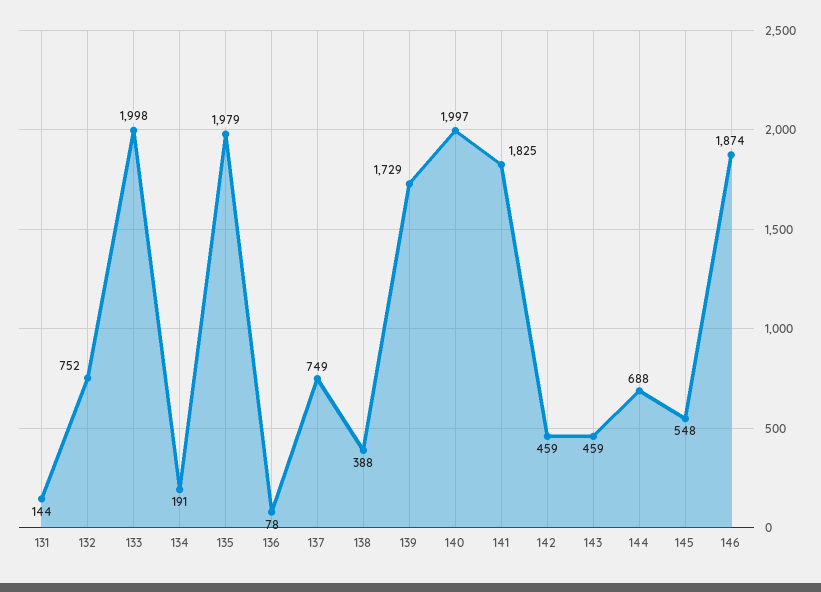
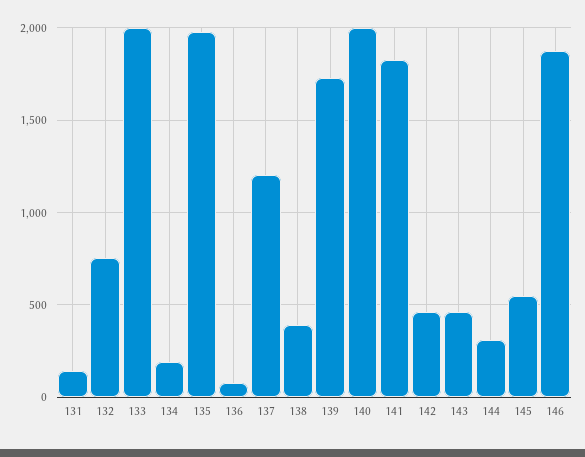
137: 749 -> 1200
144: 688 -> 300

